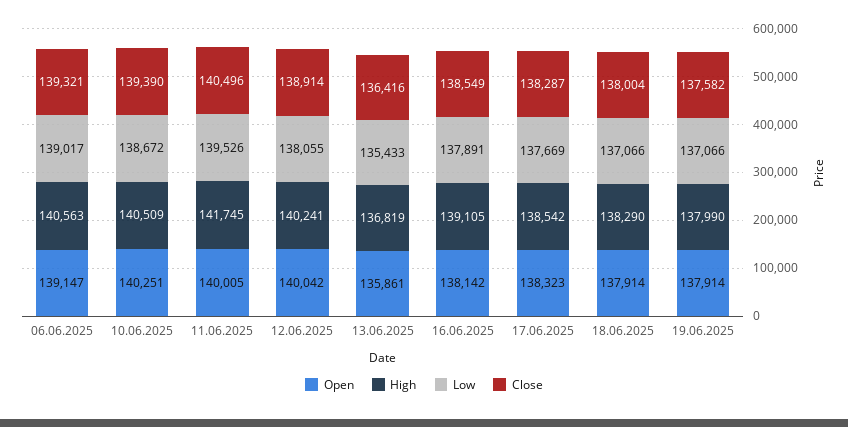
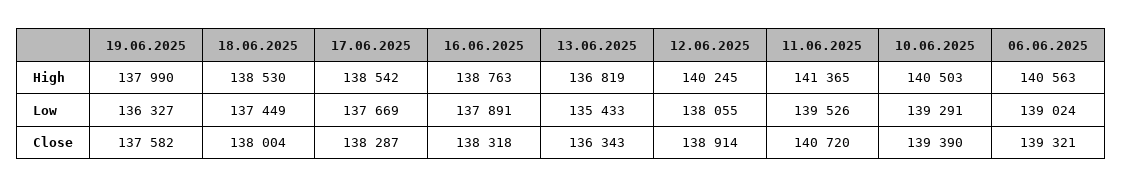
Open, 06.06.2025: 139147 -> none
Low, 06.06.2025: 139017 -> 139024
Open, 10.06.2025: 140251 -> none
High, 10.06.2025: 140509 -> 140503
Low, 10.06.2025: 138672 -> 139291
Open, 11.06.2025: 140005 -> none
High, 11.06.2025: 141745 -> 141365
Close, 11.06.2025: 140496 -> 140720
Open, 12.06.2025: 140042 -> none
High, 12.06.2025: 140241 -> 140245
Open, 13.06.2025: 135861 -> none
Close, 13.06.2025: 136416 -> 136343
Open, 16.06.2025: 138142 -> none
High, 16.06.2025: 139105 -> 138763
Close, 16.06.2025: 138549 -> 138318
Open, 17.06.2025: 138323 -> none
Open, 18.06.2025: 137914 -> none
High, 18.06.2025: 138290 -> 138530
Low, 18.06.2025: 137066 -> 137449
Open, 19.06.2025: 137914 -> none
Low, 19.06.2025: 137066 -> 136327

